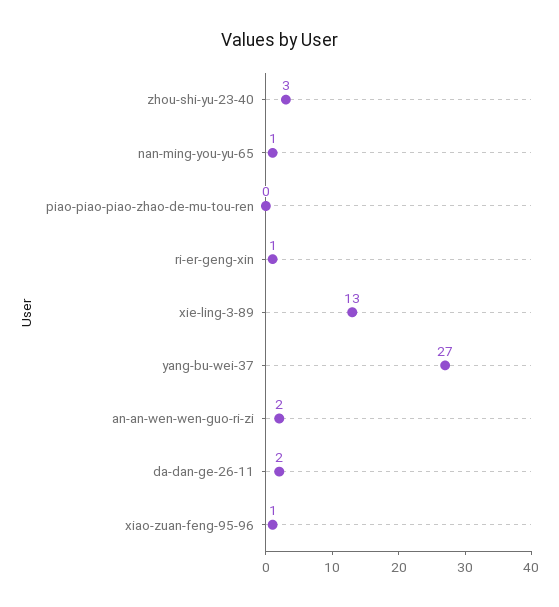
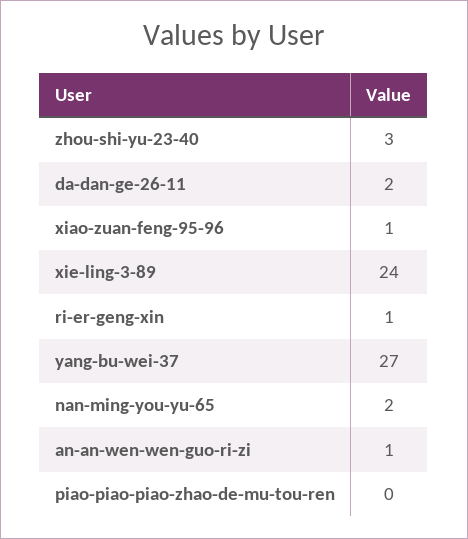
nan-ming-you-yu-65: 1 -> 2
xie-ling-3-89: 13 -> 24
an-an-wen-wen-guo-ri-zi: 2 -> 1

